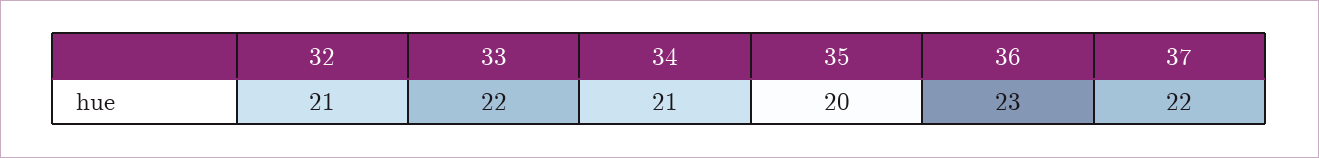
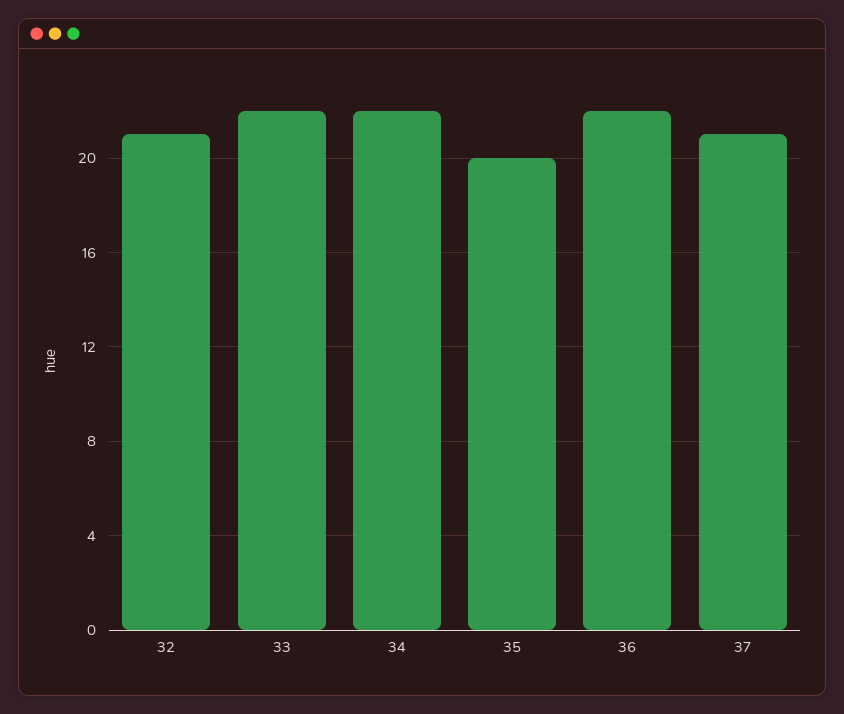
34: 21 -> 22
36: 23 -> 22
37: 22 -> 21

